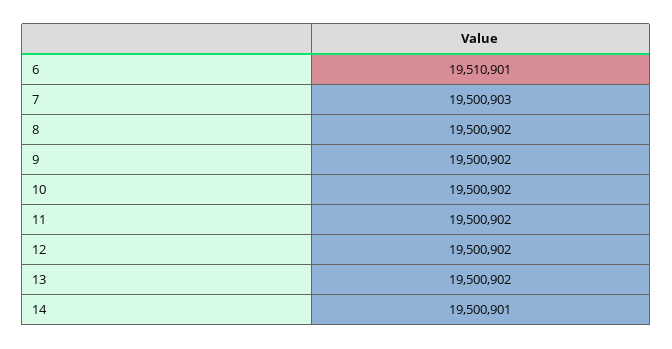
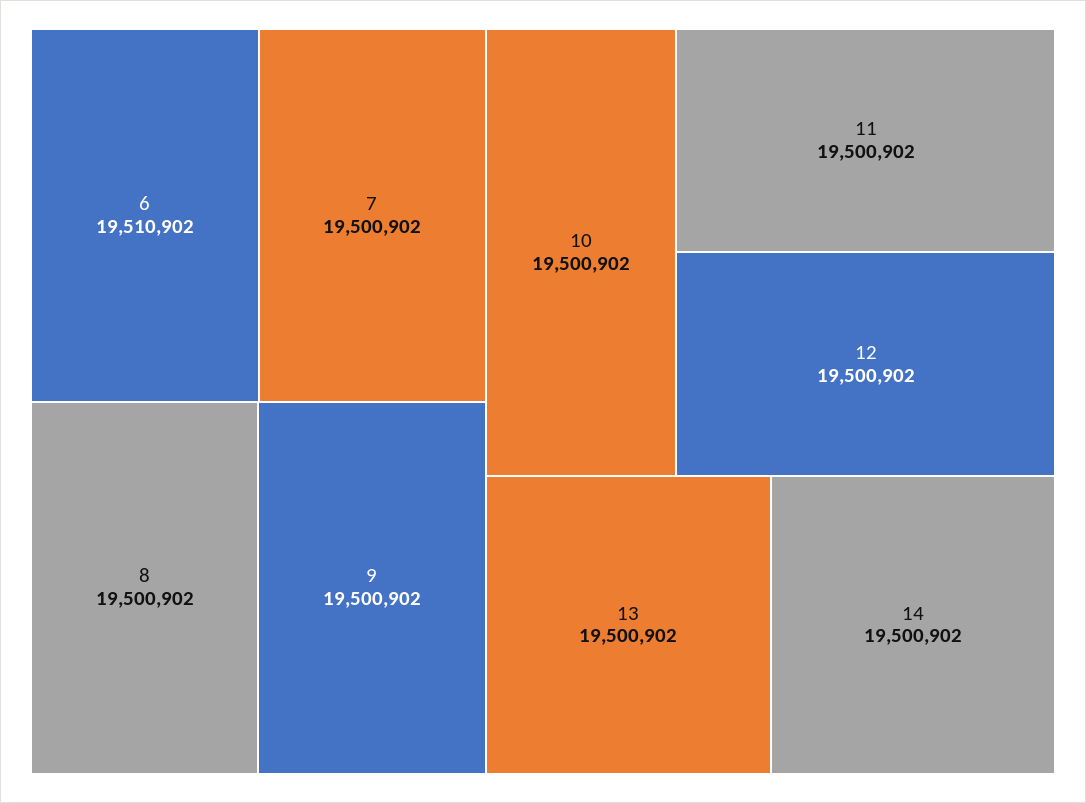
6: 19510901 -> 19510902
7: 19500903 -> 19500902
14: 19500901 -> 19500902

